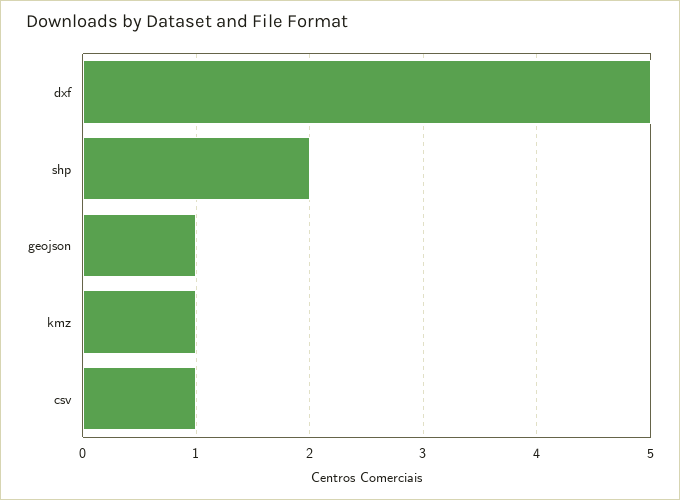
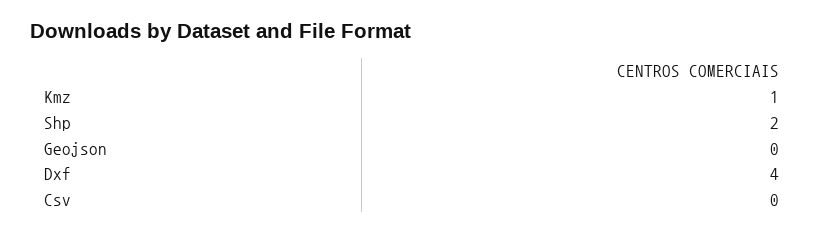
dxf: 5 -> 4
geojson: 1 -> 0
csv: 1 -> 0

